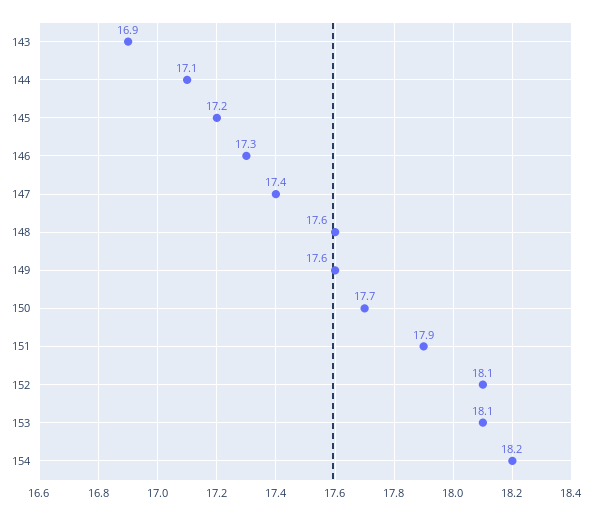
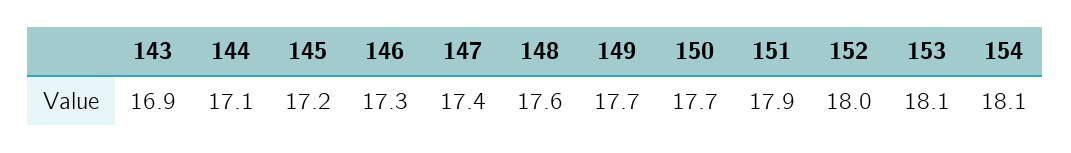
149: 17.6 -> 17.7
152: 18.1 -> 18
154: 18.2 -> 18.1

